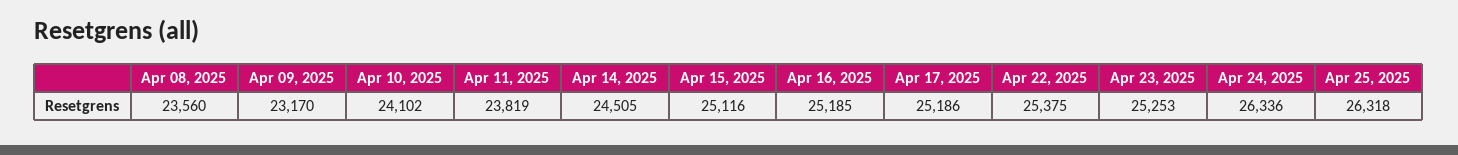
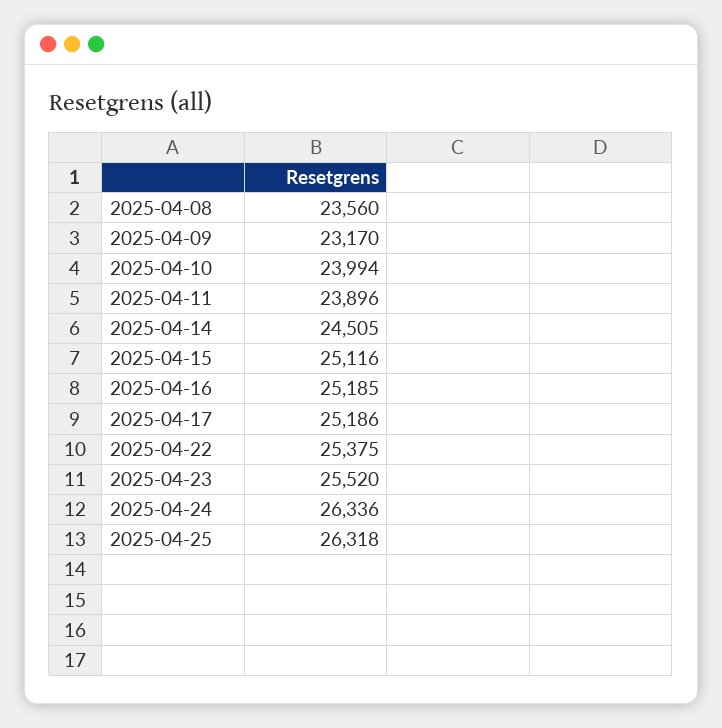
Apr 10, 2025: 24102 -> 23994
Apr 11, 2025: 23819 -> 23896
Apr 23, 2025: 25253 -> 25520

